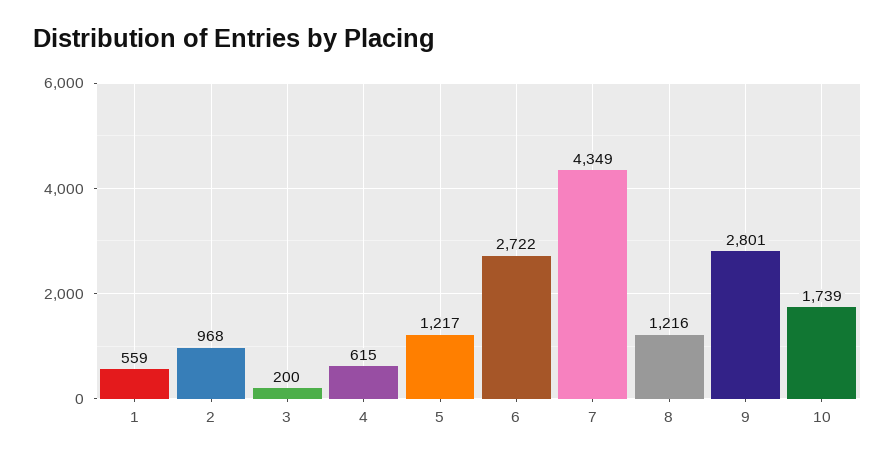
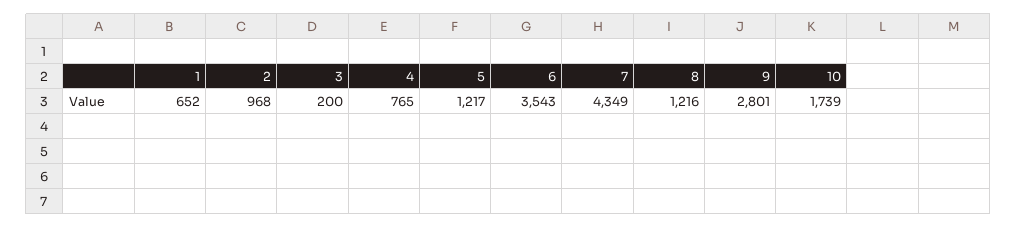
1: 559 -> 652
4: 615 -> 765
6: 2722 -> 3543

